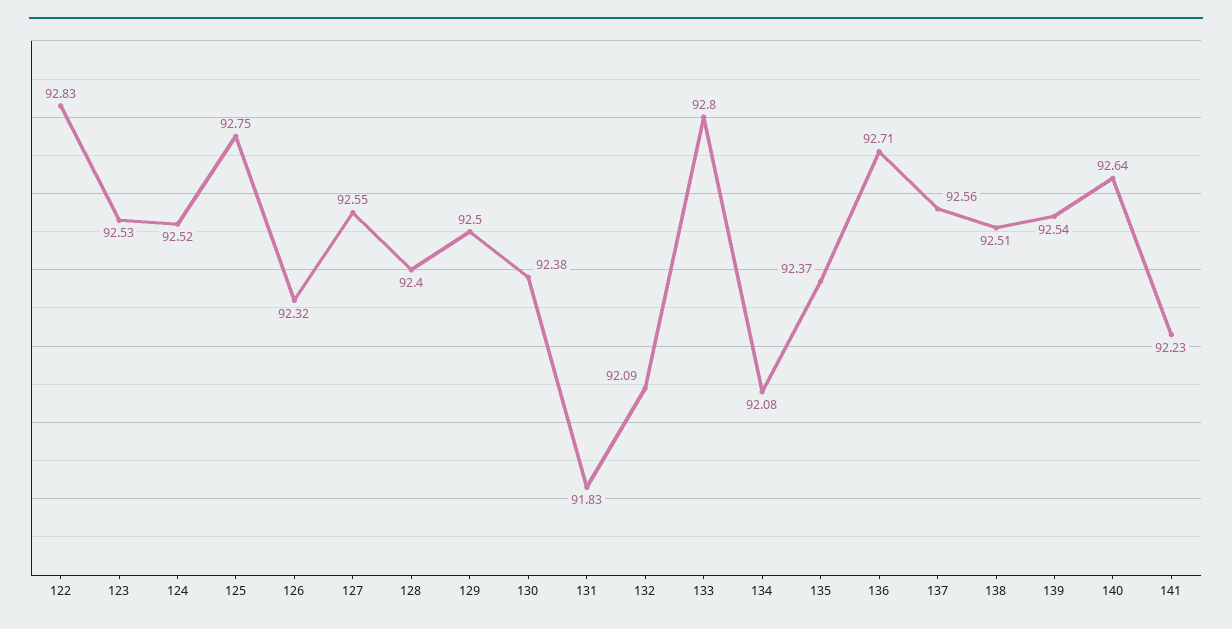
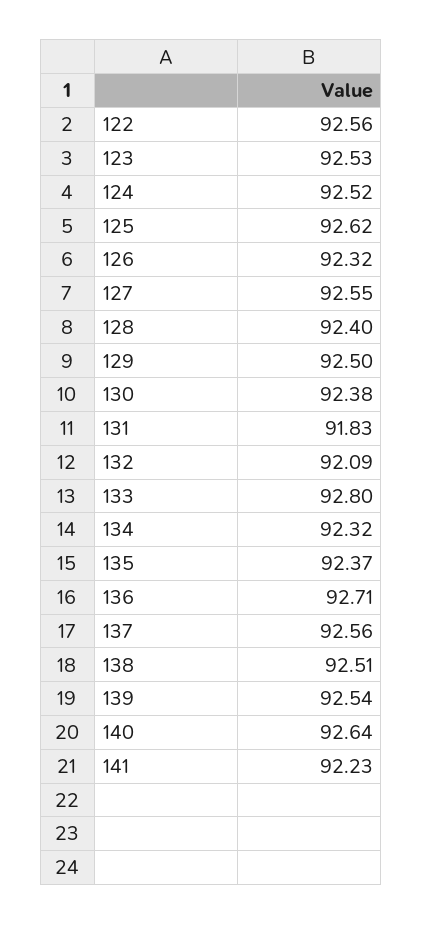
122: 92.83 -> 92.56
125: 92.75 -> 92.62
134: 92.08 -> 92.32

